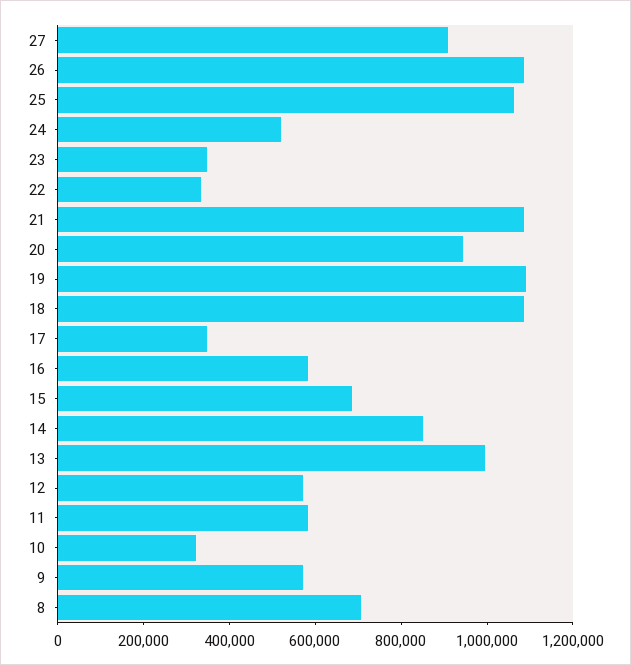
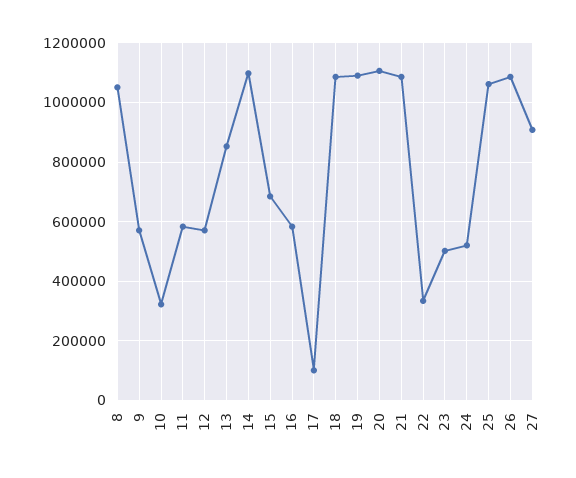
23: 350000 -> 500000
20: 950000 -> 1100000
17: 350000 -> 100000
14: 850000 -> 1100000
13: 1000000 -> 850000
8: 700000 -> 1050000

